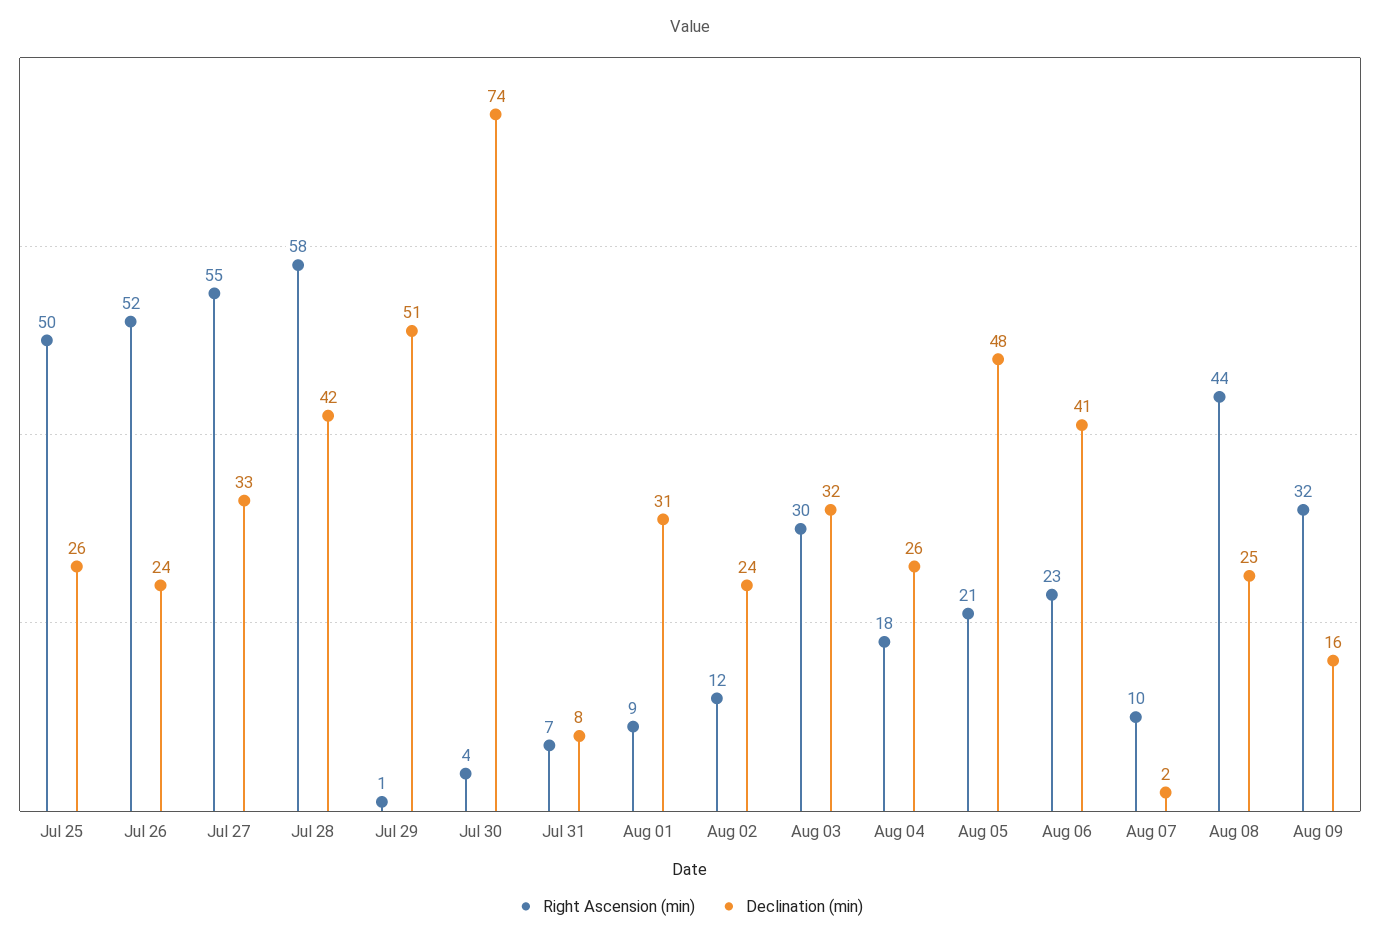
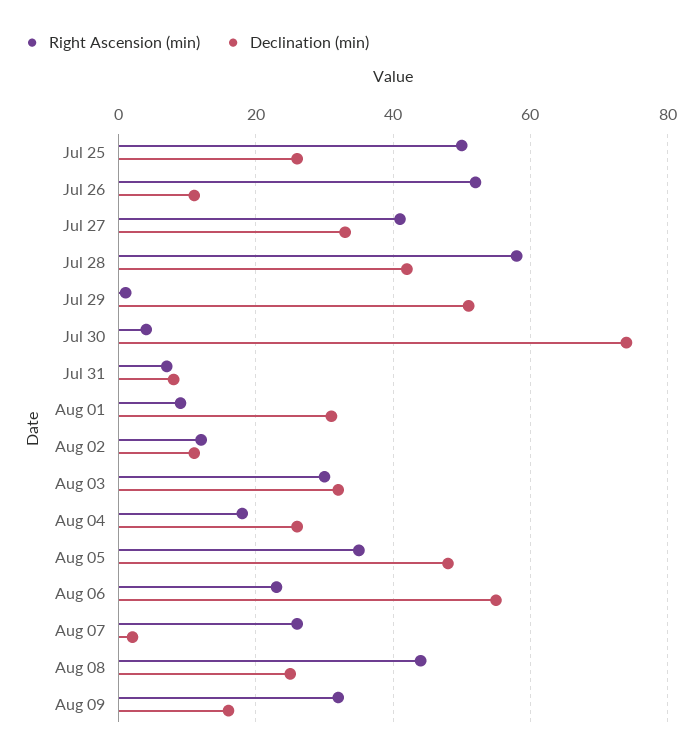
Declination (min), Jul 26: 24 -> 10
Right Ascension (min), Jul 27: 55 -> 40
Declination (min), Aug 02: 24 -> 10
Right Ascension (min), Aug 05: 21 -> 35
Declination (min), Aug 06: 41 -> 55
Right Ascension (min), Aug 07: 10 -> 25

